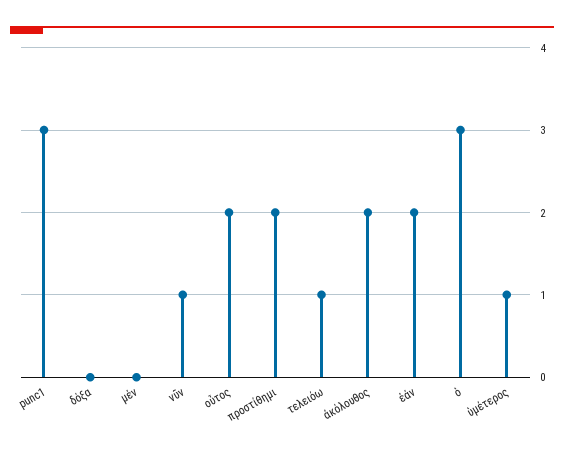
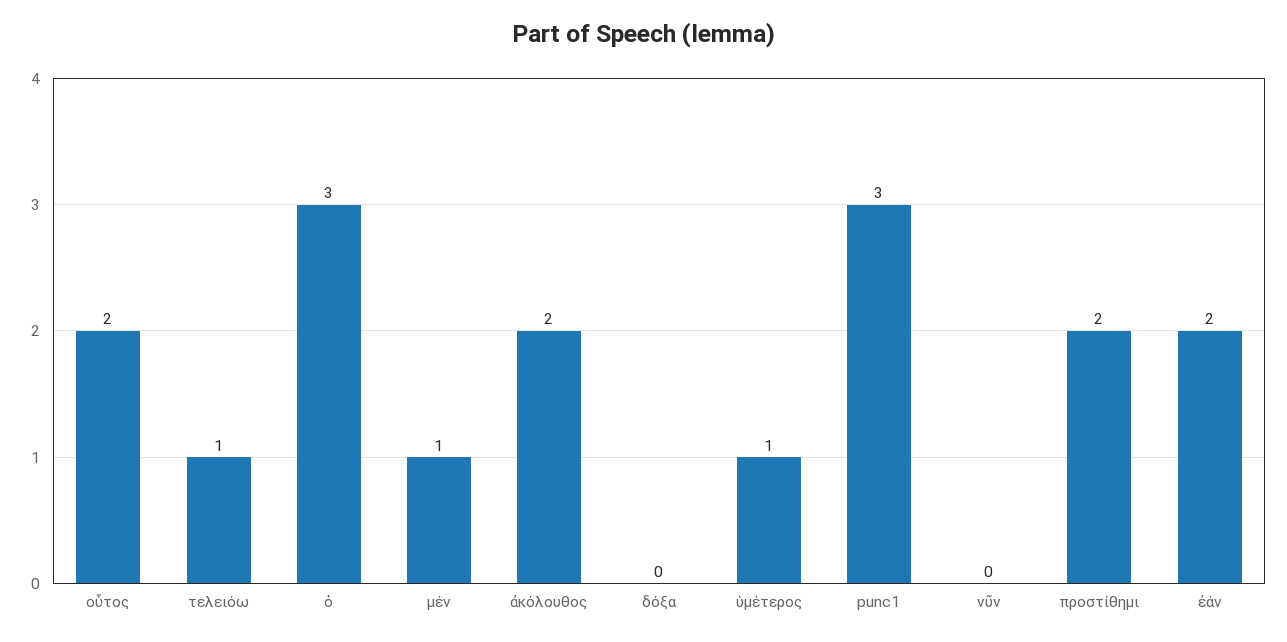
μέν: 0 -> 1
νῦν: 1 -> 0

